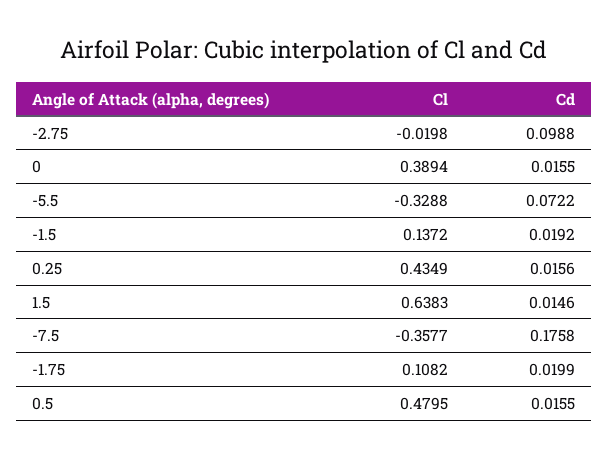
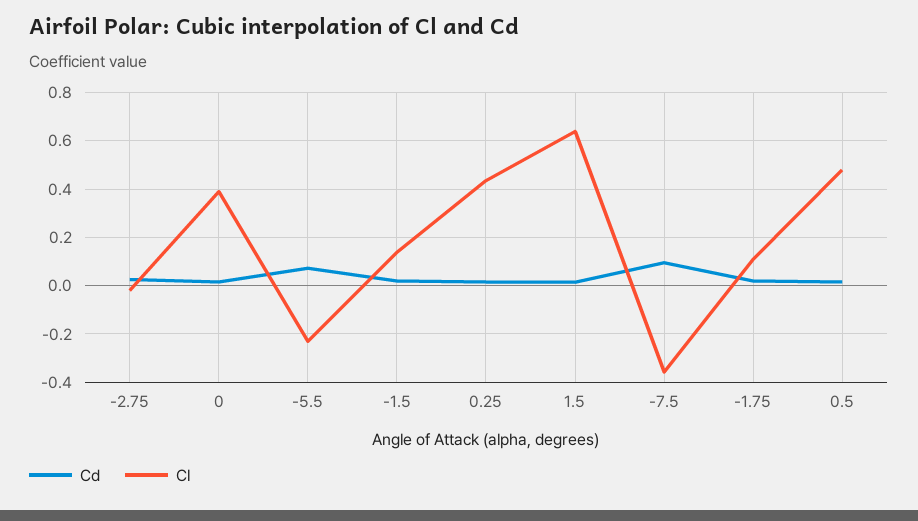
Cd, -2.75: 0.0988 -> 0.025
Cl, -5.5: -0.3288 -> -0.225
Cd, -7.5: 0.1758 -> 0.1

